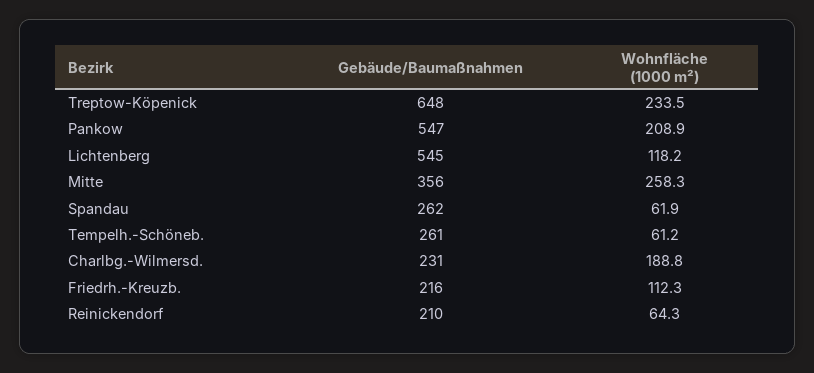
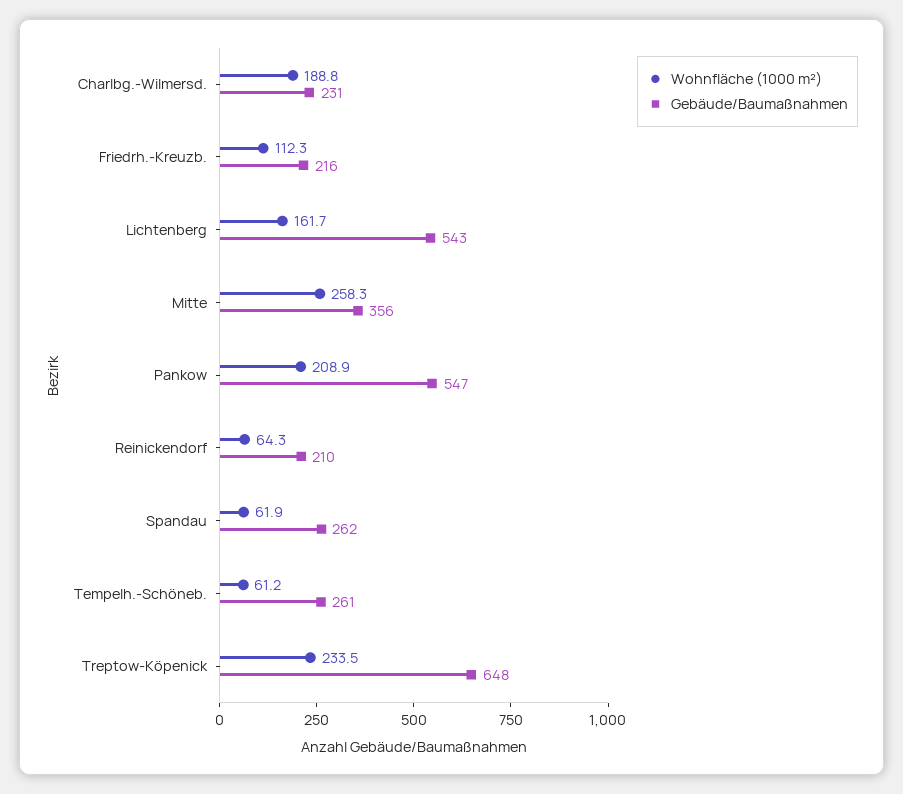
Gebäude/Baumaßnahmen, Lichtenberg: 545 -> 543
Wohnfläche (1000 m²), Lichtenberg: 118.2 -> 161.7

